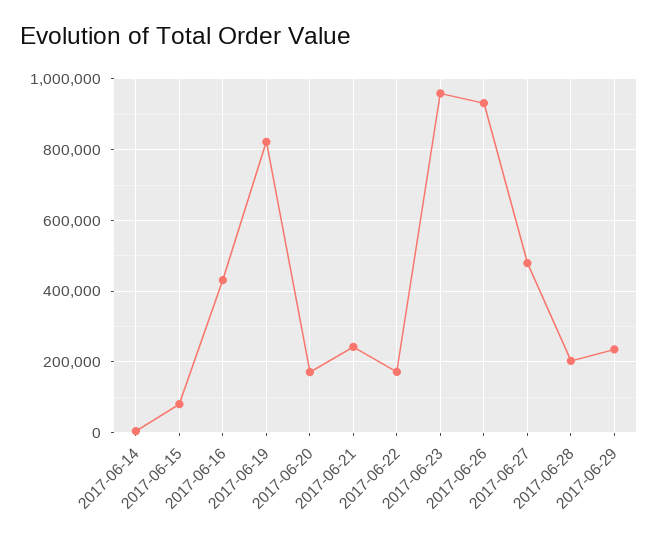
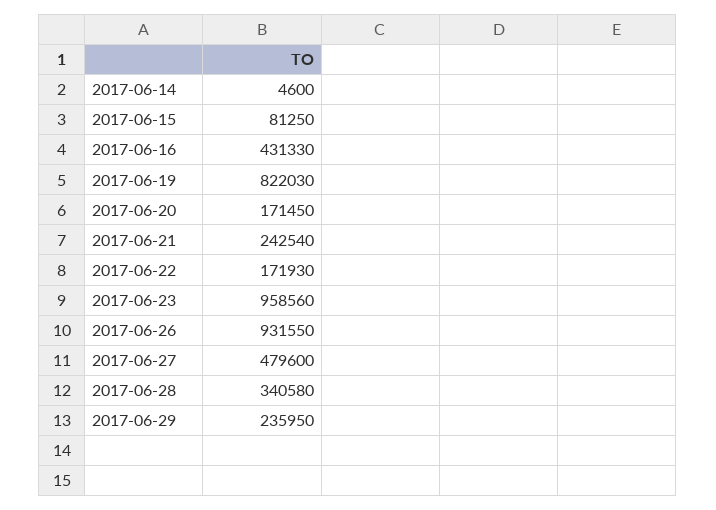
2017-06-28: 200000 -> 340580

